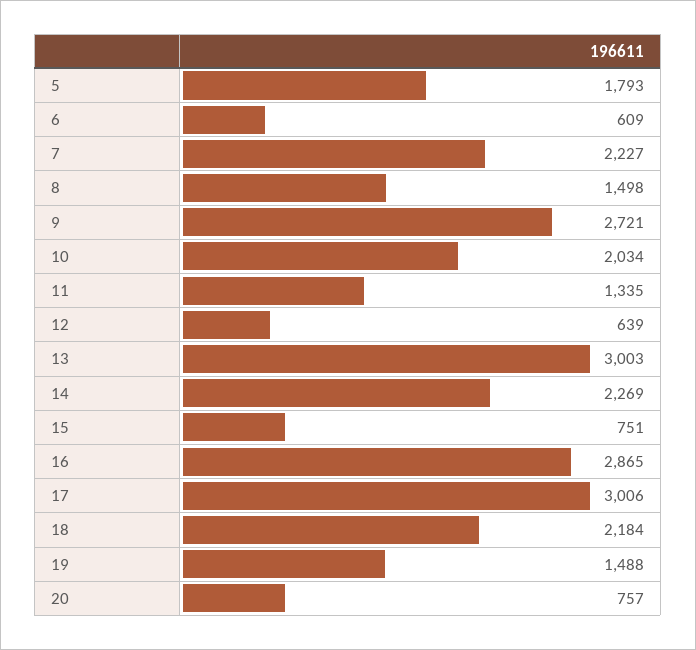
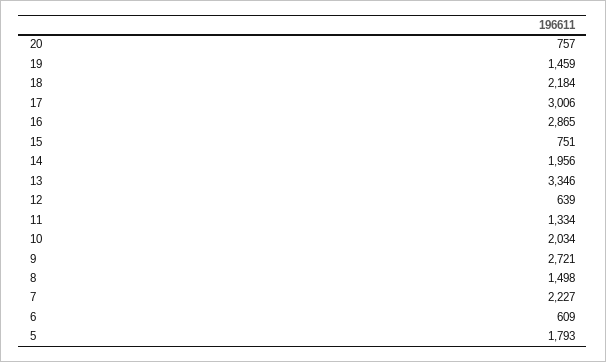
11: 1335 -> 1334
13: 3003 -> 3346
14: 2269 -> 1956
19: 1488 -> 1459

